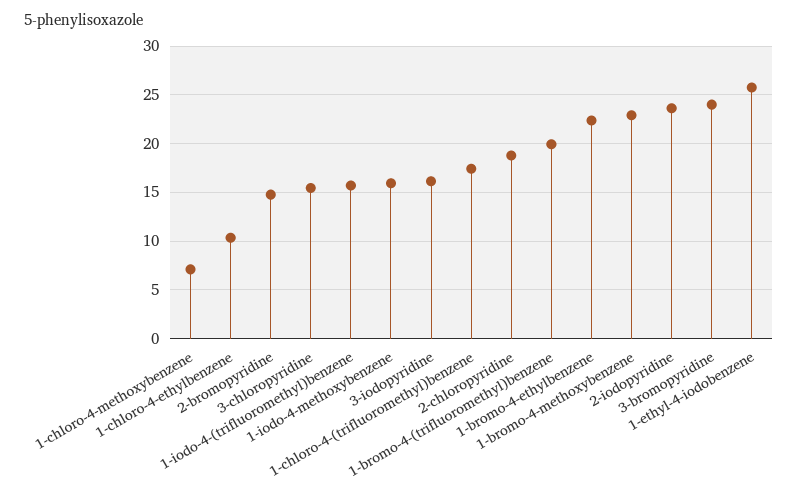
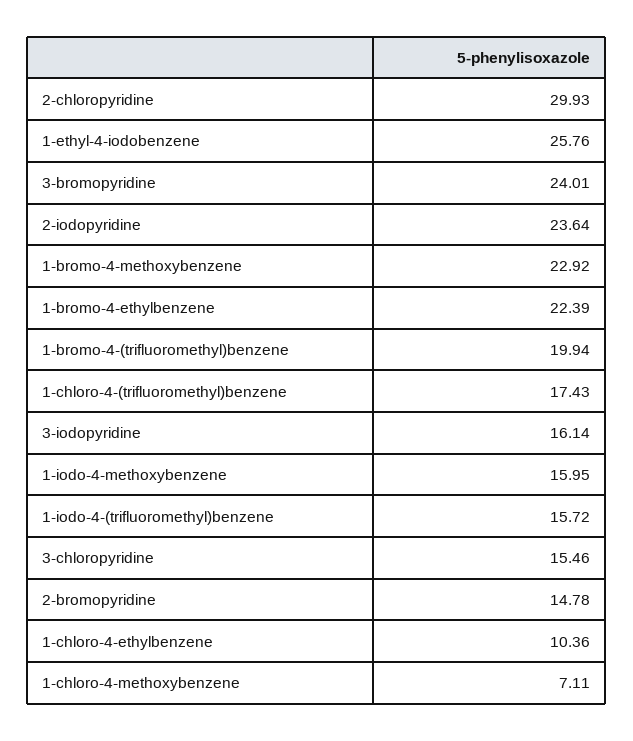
2-chloropyridine: 19 -> 29.93

